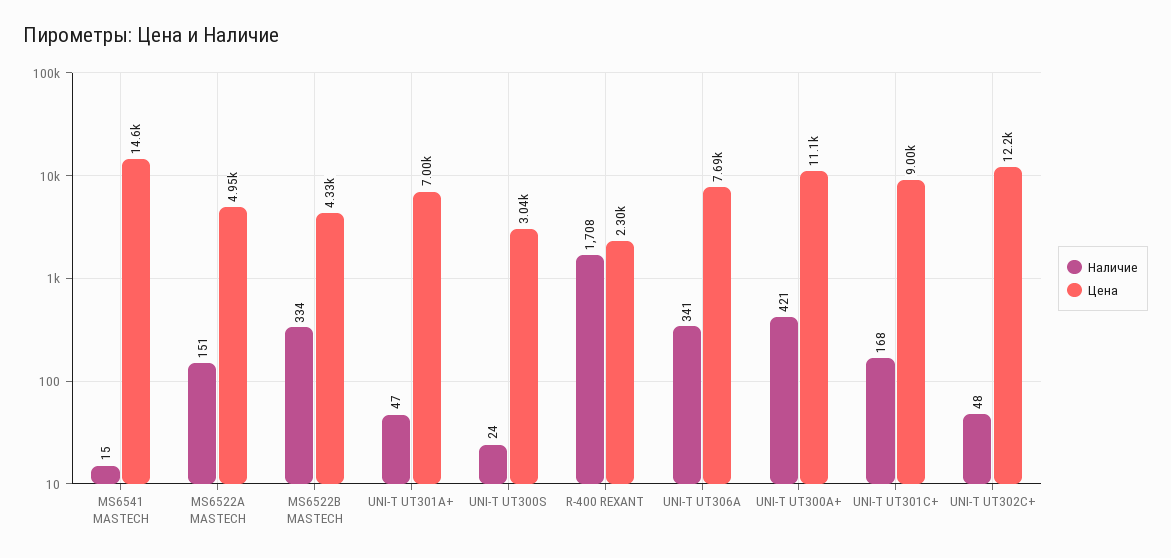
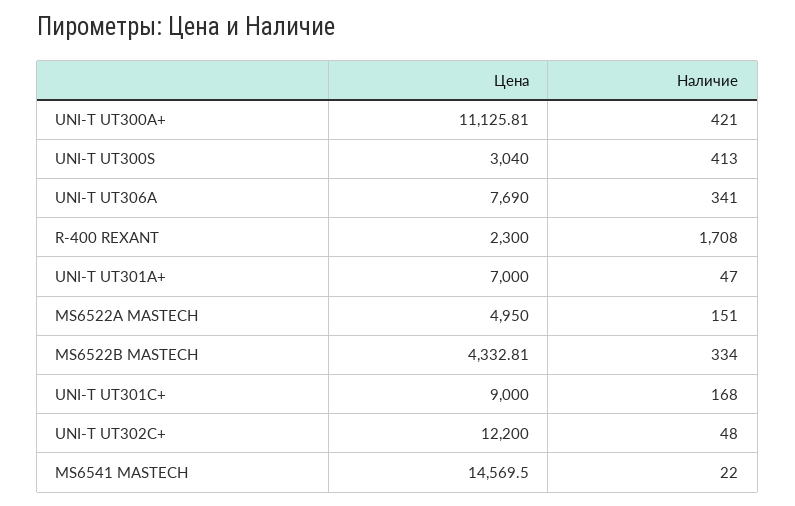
Наличие, MS6541 MASTECH: 15 -> 22
Наличие, UNI-T UT300S: 24 -> 413

